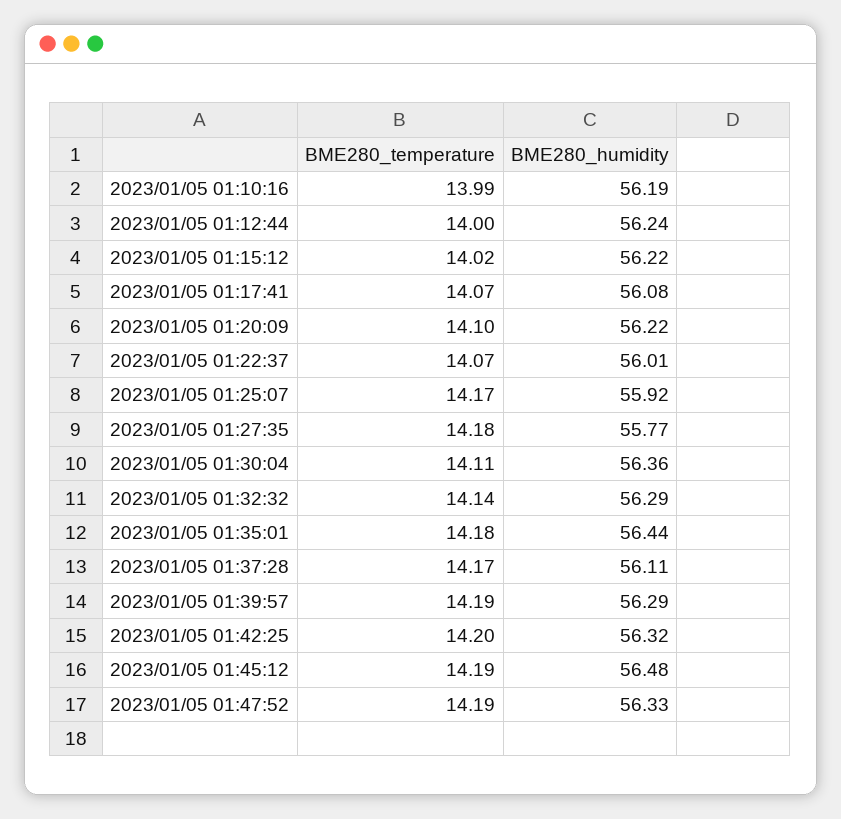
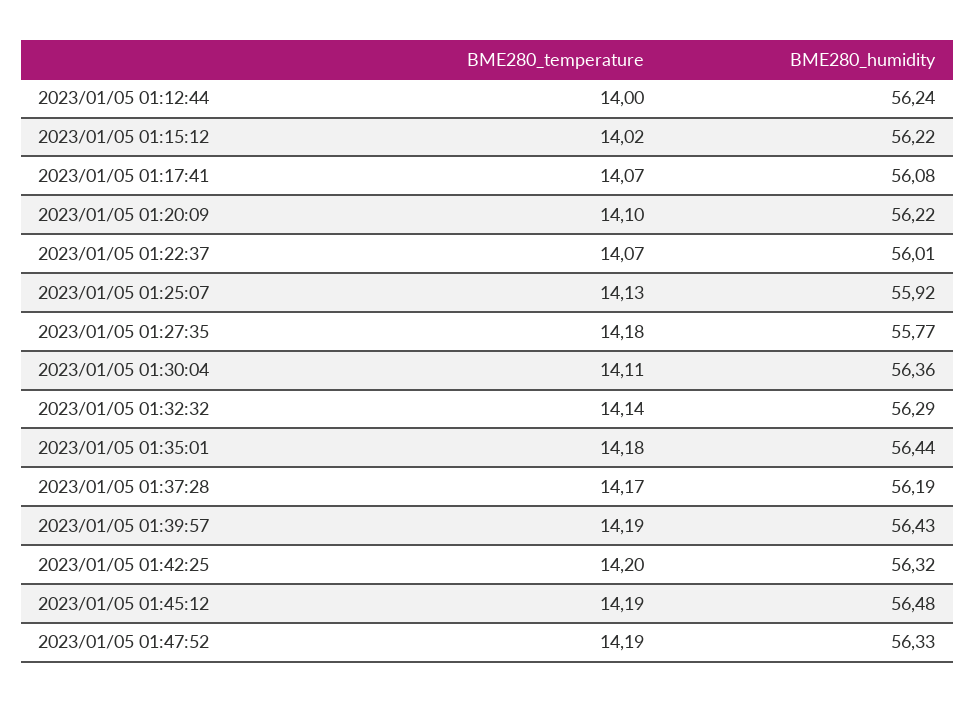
BME280_temperature, 2023/01/05 01:10:16: 13.99 -> none
BME280_humidity, 2023/01/05 01:10:16: 56.19 -> none
BME280_temperature, 2023/01/05 01:25:07: 14.17 -> 14.13
BME280_humidity, 2023/01/05 01:37:28: 56.11 -> 56.19
BME280_humidity, 2023/01/05 01:39:57: 56.29 -> 56.43

